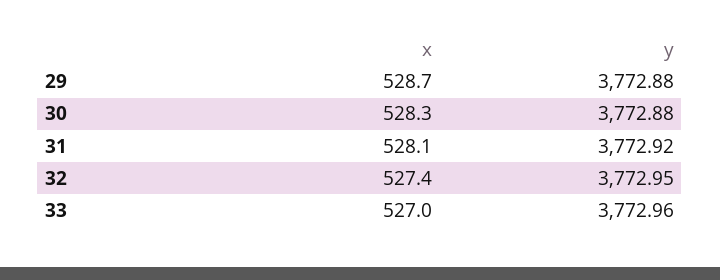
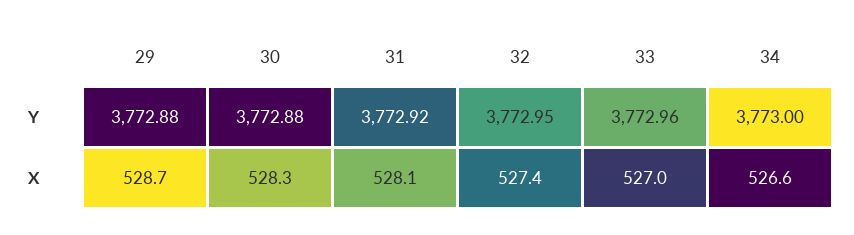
y, 34: none -> 3773
x, 34: none -> 526.6

